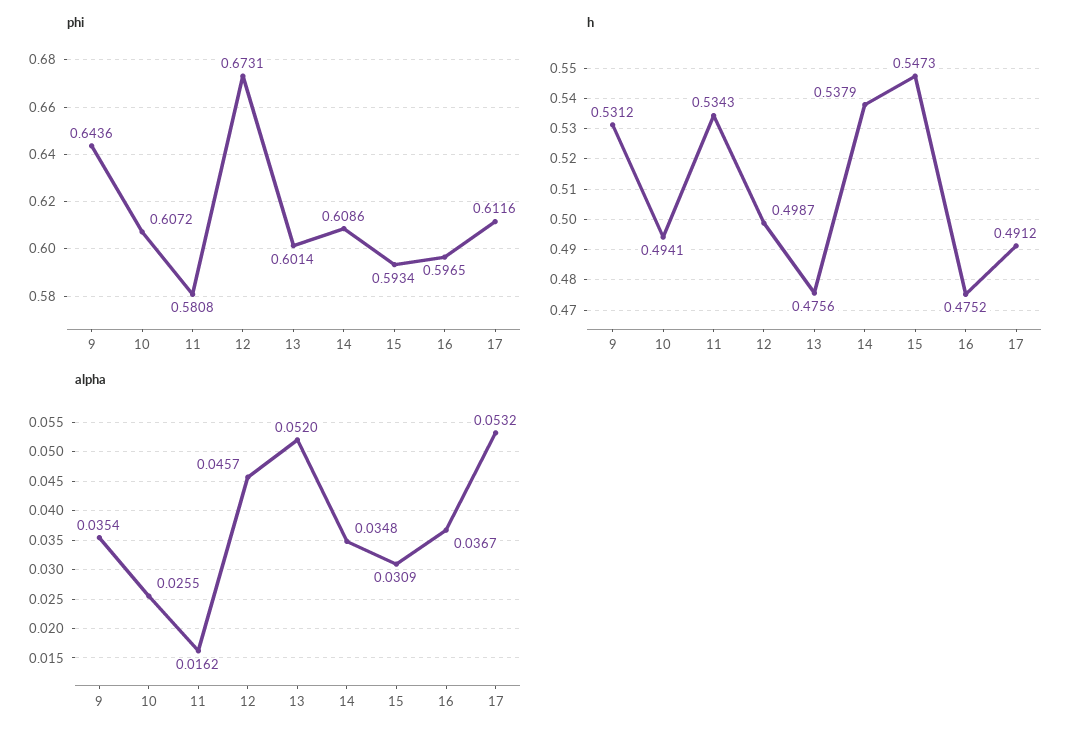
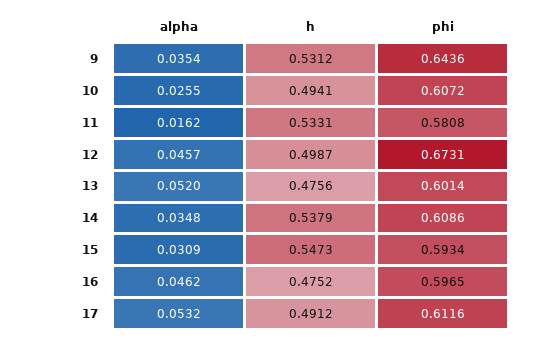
h, 11: 0.5343 -> 0.5331
alpha, 16: 0.0367 -> 0.0462

